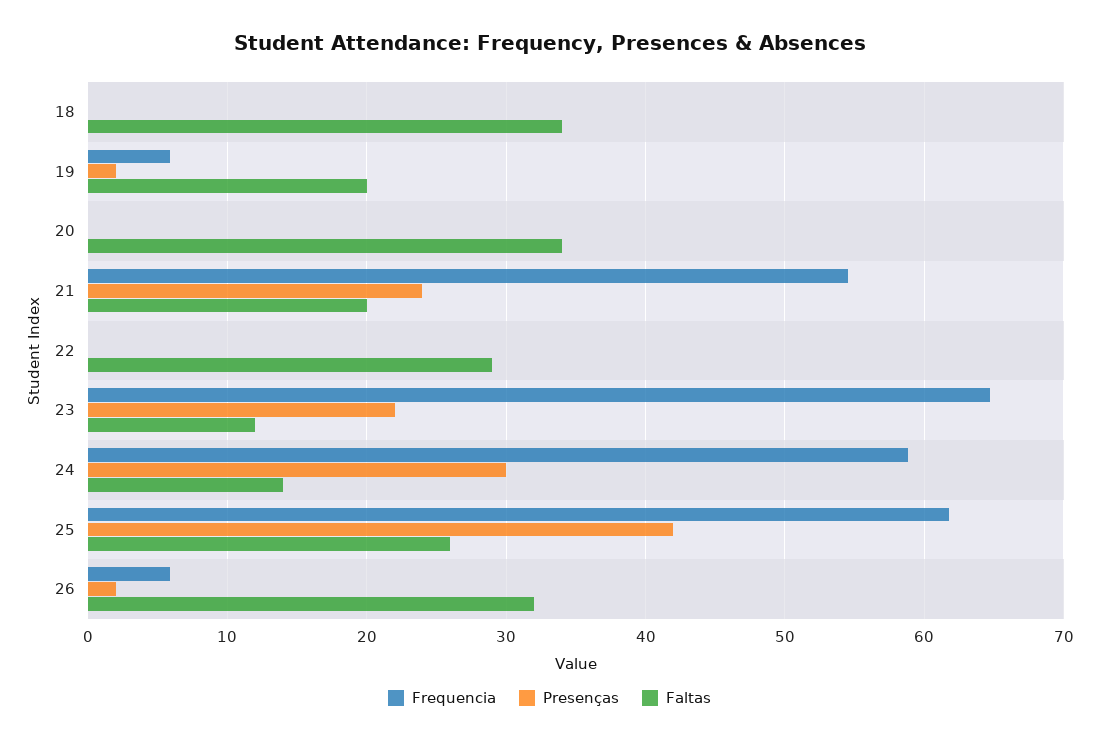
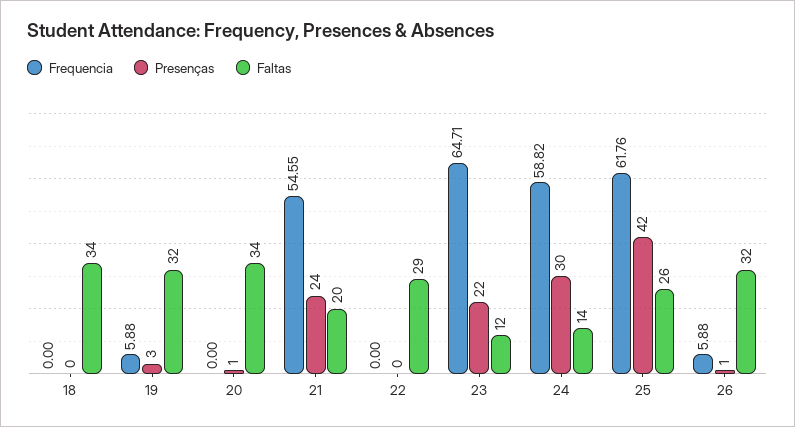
Presenças, 19: 2 -> 3
Faltas, 19: 20 -> 32
Presenças, 20: 0 -> 1
Presenças, 26: 2 -> 1

